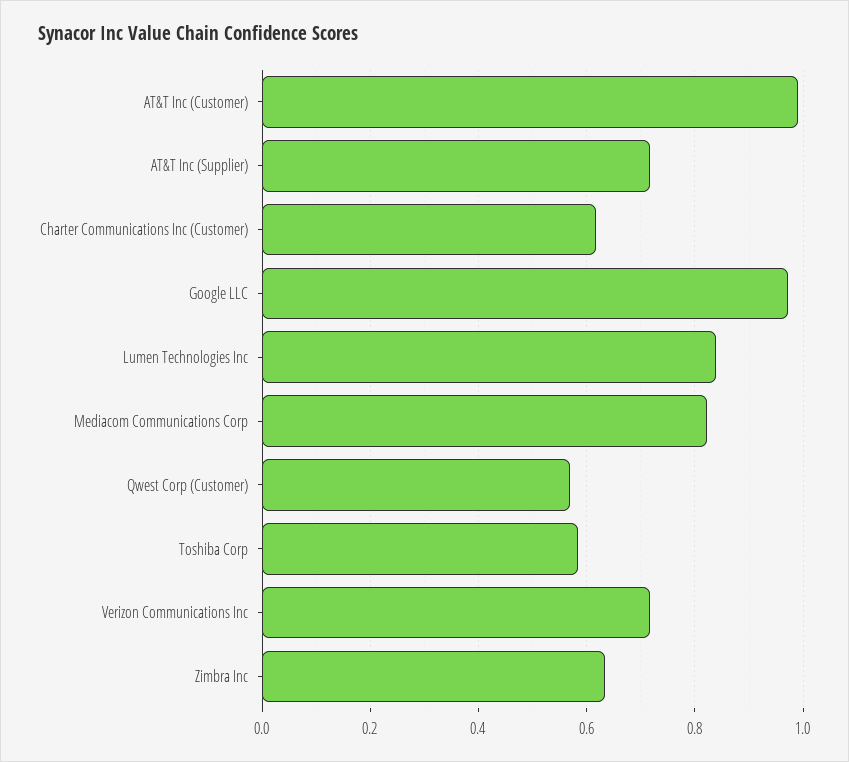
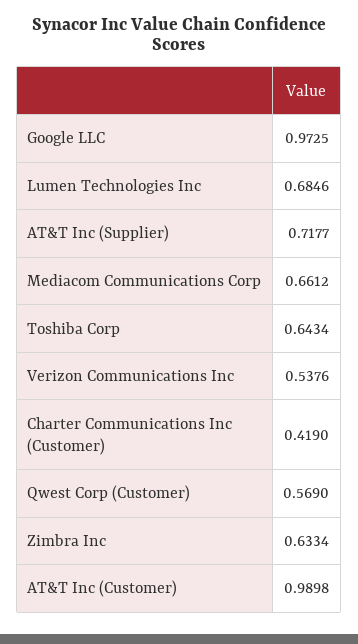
Charter Communications Inc (Customer): 0.62 -> 0.419
Lumen Technologies Inc: 0.84 -> 0.6846
Mediacom Communications Corp: 0.82 -> 0.6612
Toshiba Corp: 0.58 -> 0.6434
Verizon Communications Inc: 0.72 -> 0.5376

